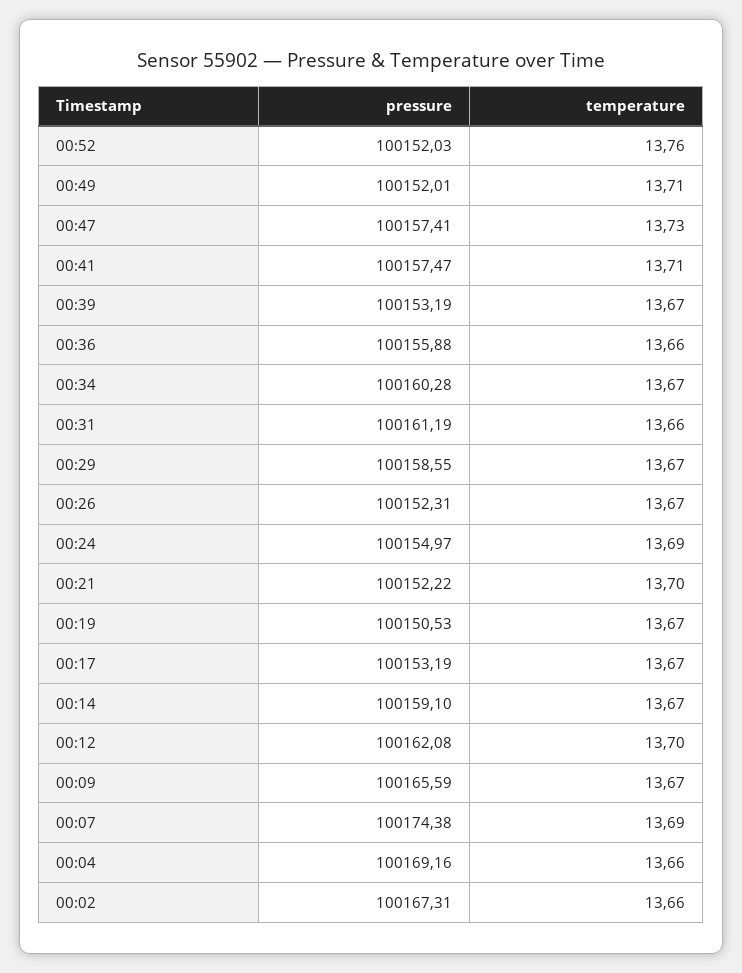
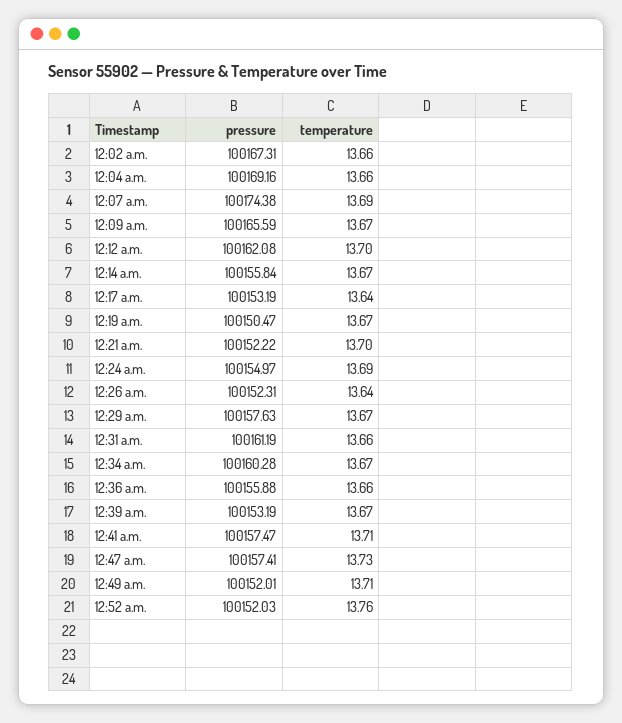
pressure, 00:29: 100158.55 -> 100157.63
temperature, 00:26: 13.67 -> 13.64
pressure, 00:19: 100150.53 -> 100150.47
temperature, 00:17: 13.67 -> 13.64
pressure, 00:14: 100159.1 -> 100155.84

